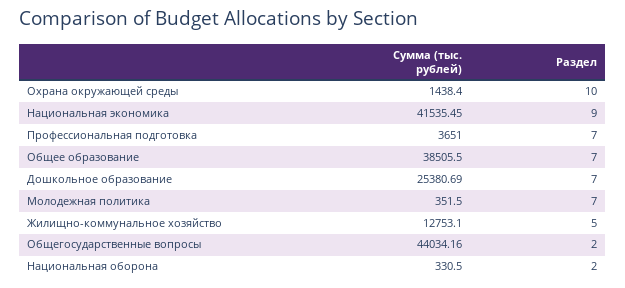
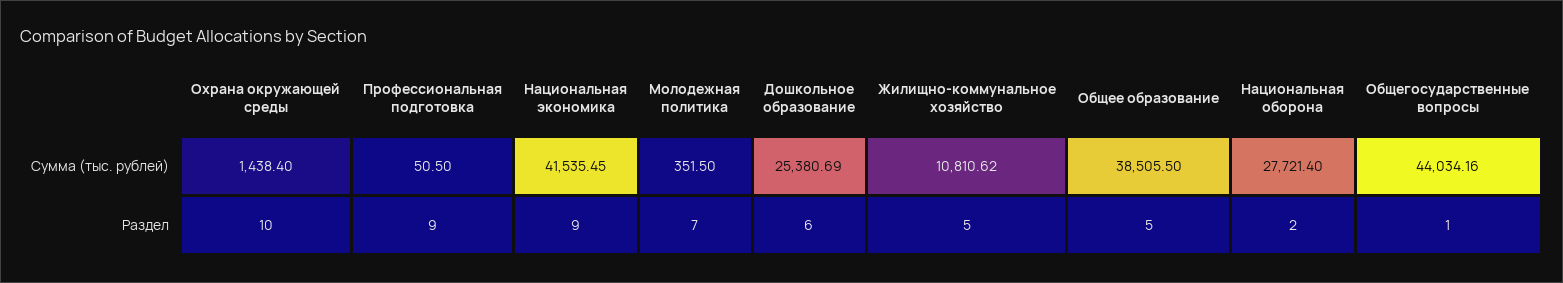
Сумма (тыс. рублей), Профессиональная подготовка: 3651 -> 50.5
Раздел, Профессиональная подготовка: 7 -> 9
Раздел, Общее образование: 7 -> 5
Раздел, Дошкольное образование: 7 -> 6
Сумма (тыс. рублей), Жилищно-коммунальное хозяйство: 12753.1 -> 10810.62
Раздел, Общегосударственные вопросы: 2 -> 1
Сумма (тыс. рублей), Национальная оборона: 330.5 -> 27721.4

